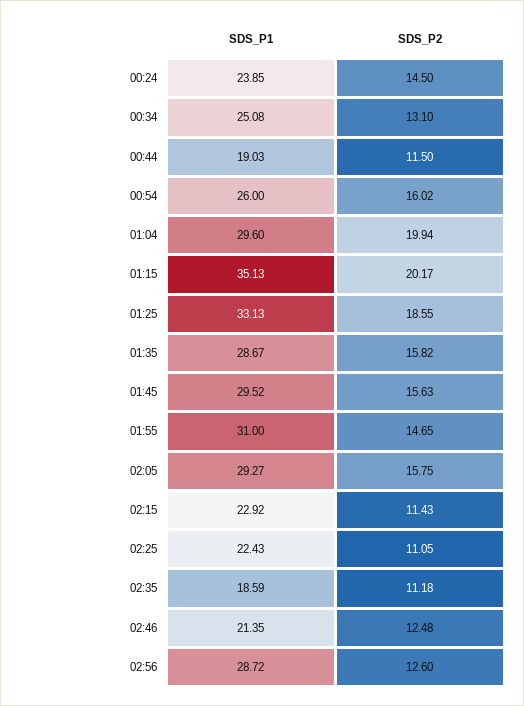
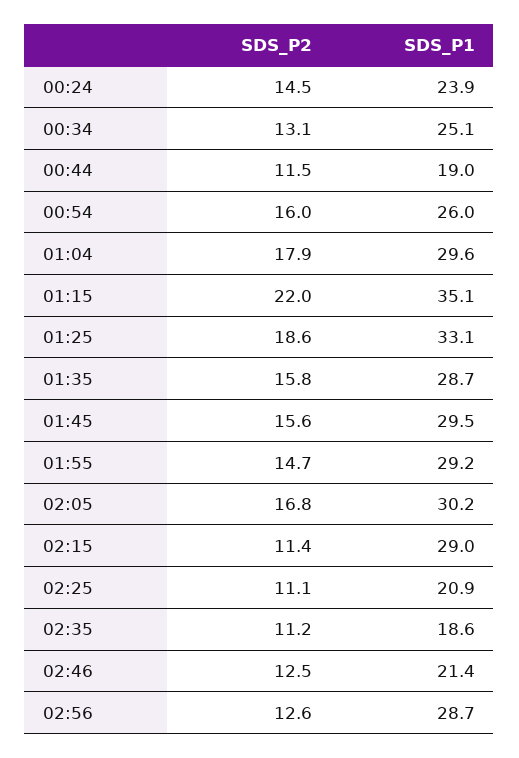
SDS_P2, 01:04: 19.94 -> 17.9
SDS_P2, 01:15: 20.17 -> 22
SDS_P1, 01:55: 31 -> 29.2
SDS_P1, 02:05: 29.27 -> 30.2
SDS_P2, 02:05: 15.75 -> 16.8
SDS_P1, 02:15: 22.92 -> 29
SDS_P1, 02:25: 22.43 -> 20.9

